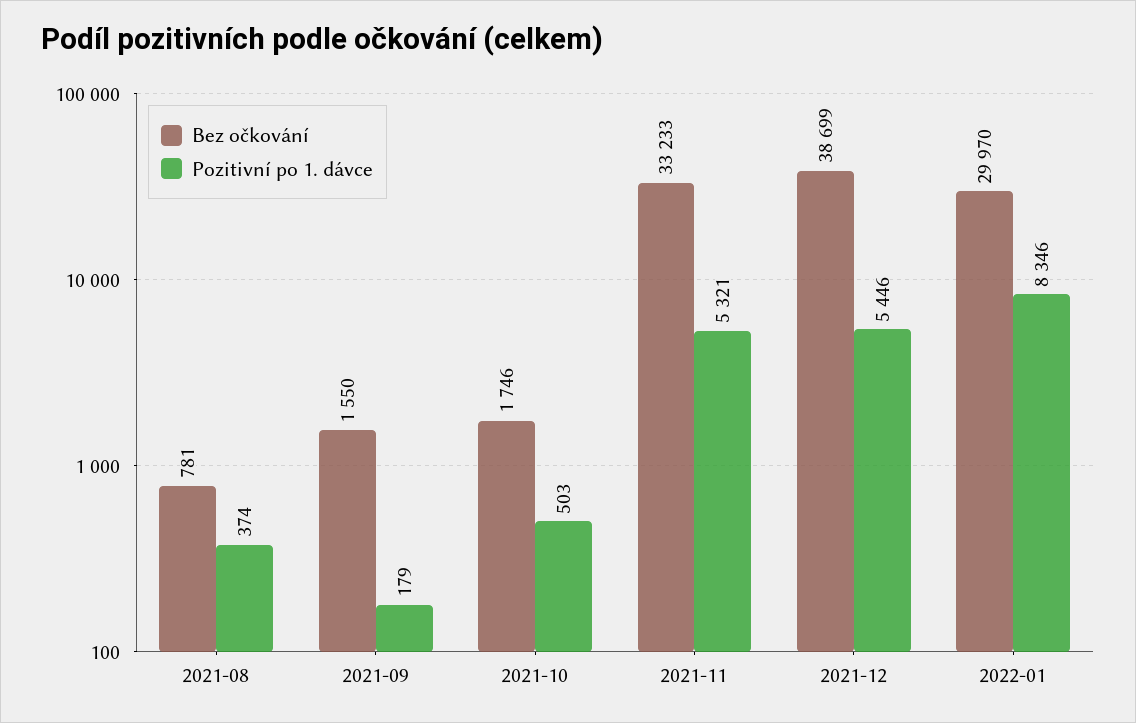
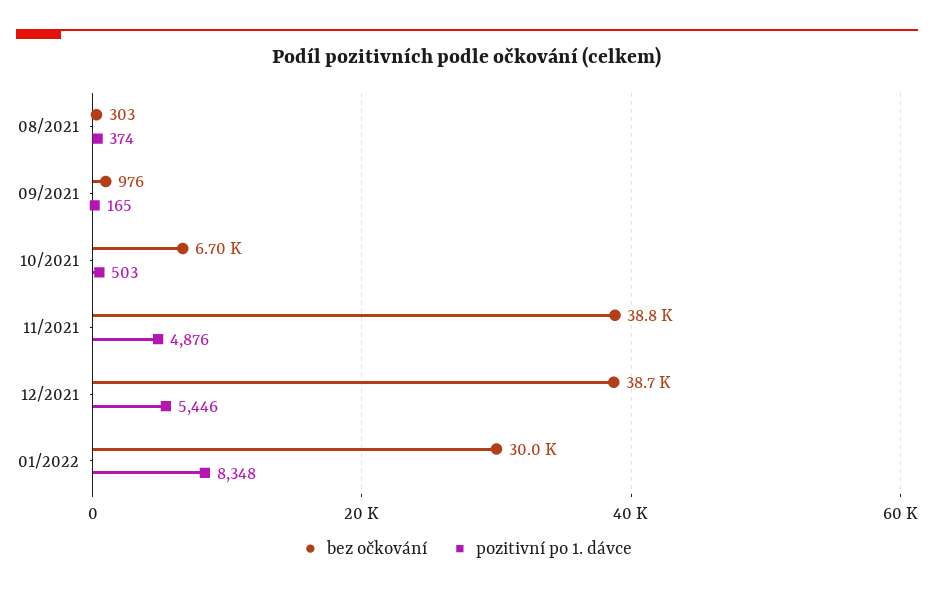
Bez očkování, 2021-08: 781 -> 303
Bez očkování, 2021-09: 1550 -> 976
Pozitivní po 1. dávce, 2021-09: 179 -> 165
Bez očkování, 2021-10: 1746 -> 6700
Bez očkování, 2021-11: 33233 -> 38800
Pozitivní po 1. dávce, 2021-11: 5321 -> 4876
Pozitivní po 1. dávce, 2022-01: 8346 -> 8348

